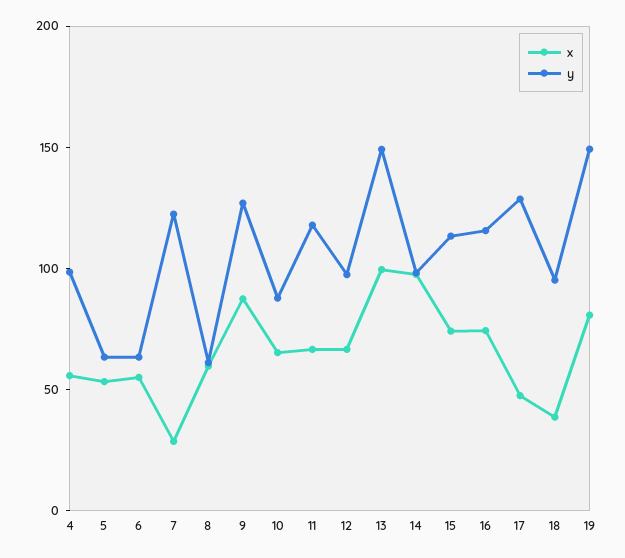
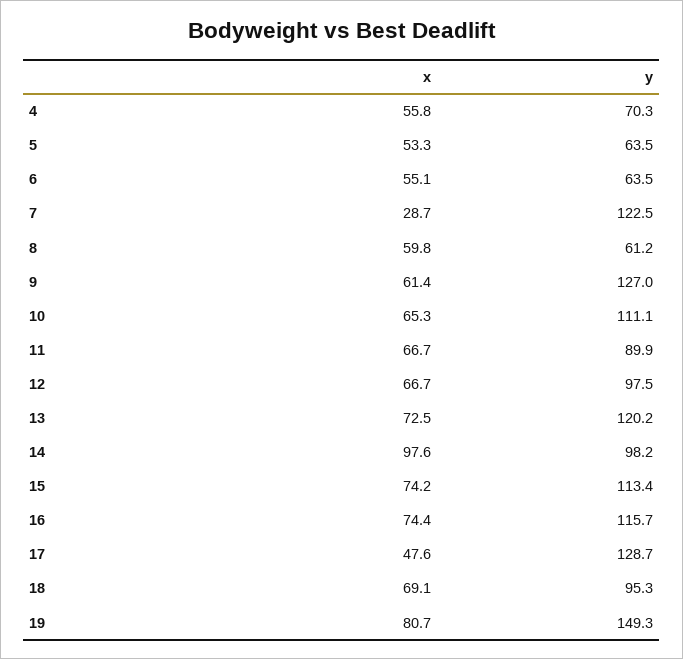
y, 4: 100 -> 70.3
x, 9: 90 -> 61.4
y, 10: 90 -> 111.1
y, 11: 120 -> 89.9
x, 13: 100 -> 72.5
y, 13: 150 -> 120.2
x, 18: 40 -> 69.1

